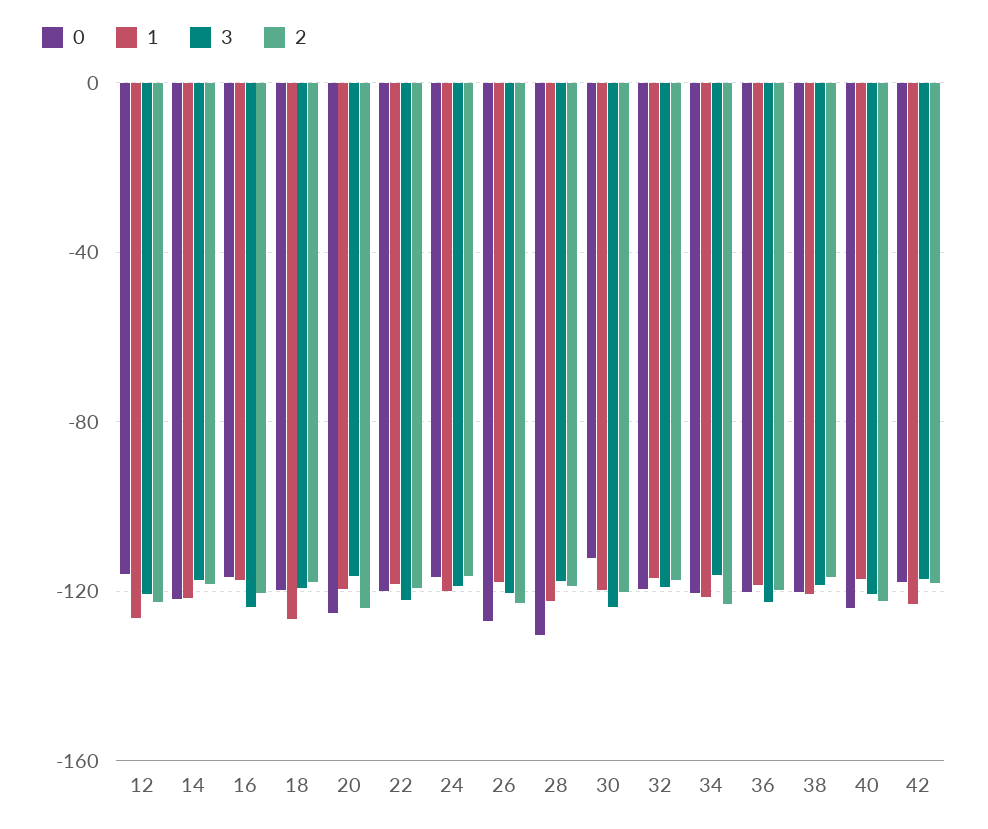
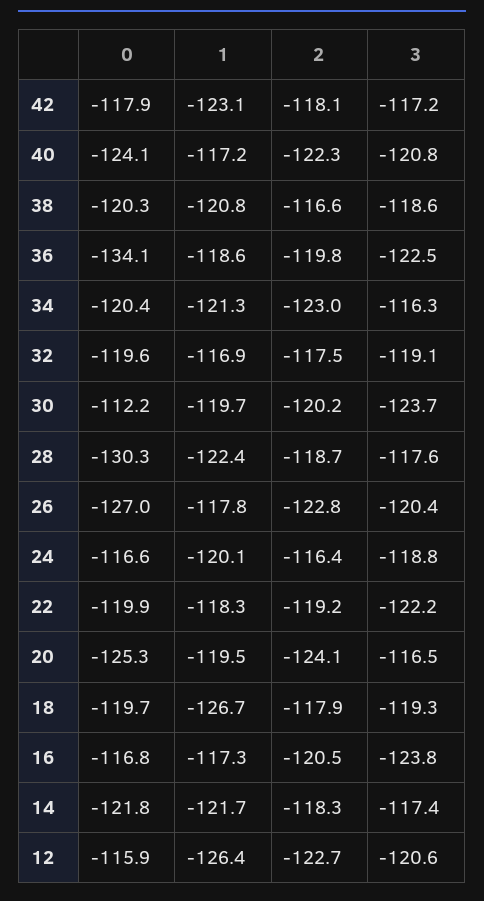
0, 36: -120 -> -134.1

